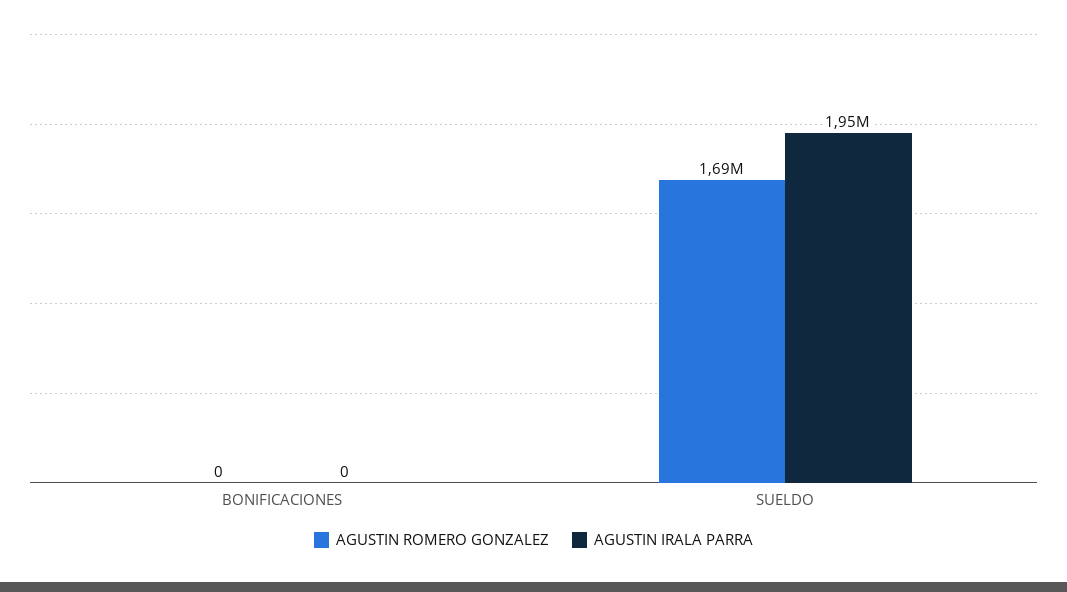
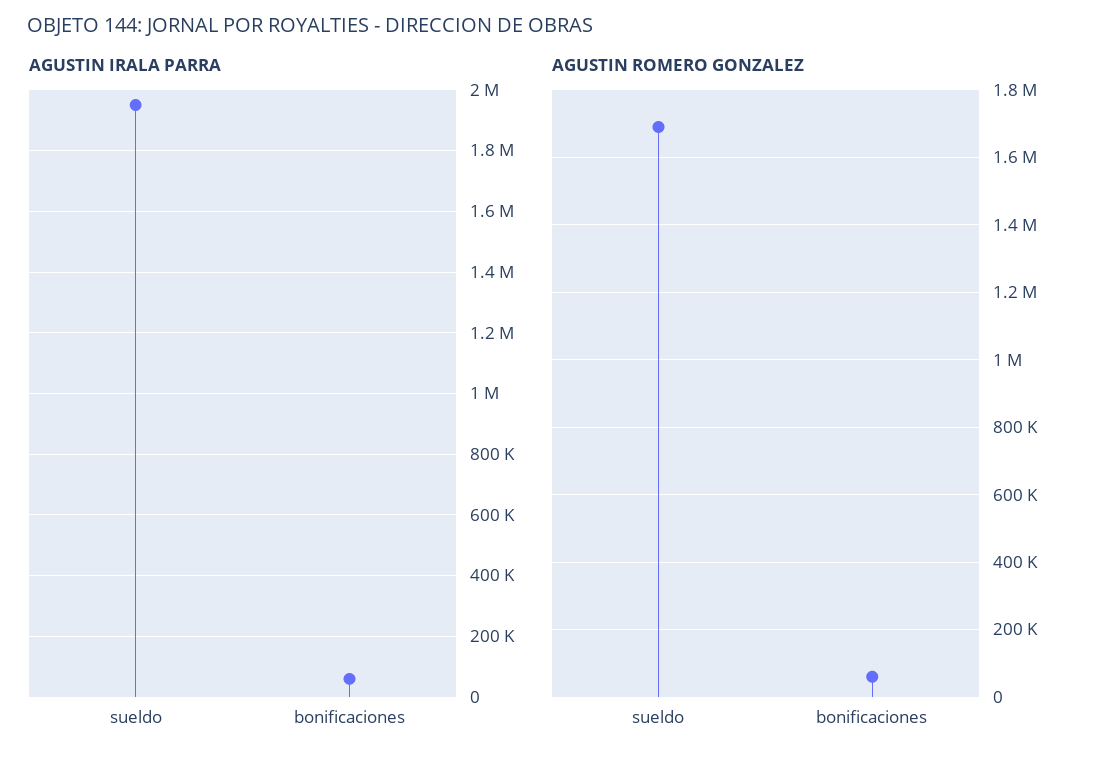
AGUSTIN ROMERO GONZALEZ, BONIFICACIONES: 0 -> 60000
AGUSTIN IRALA PARRA, BONIFICACIONES: 0 -> 60000

